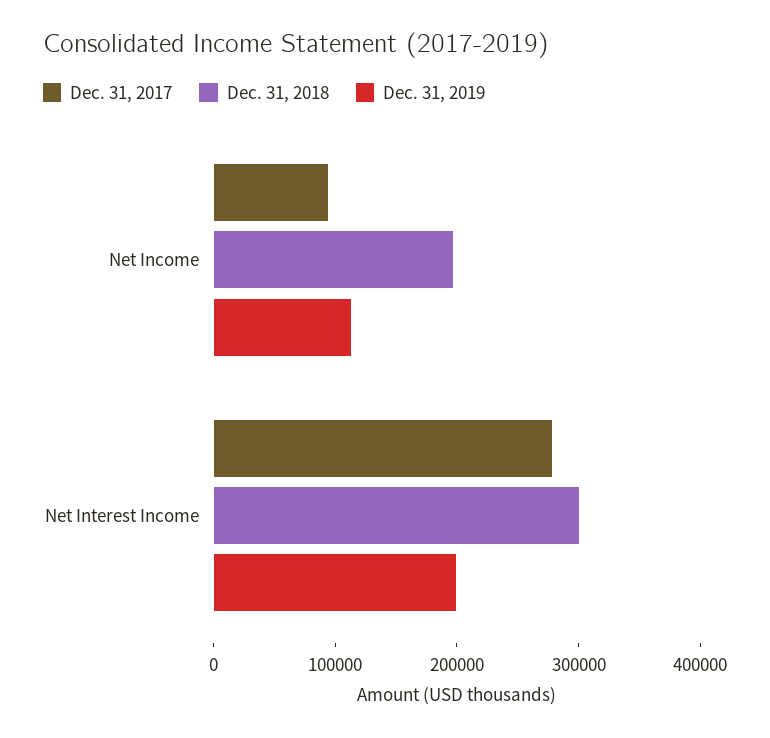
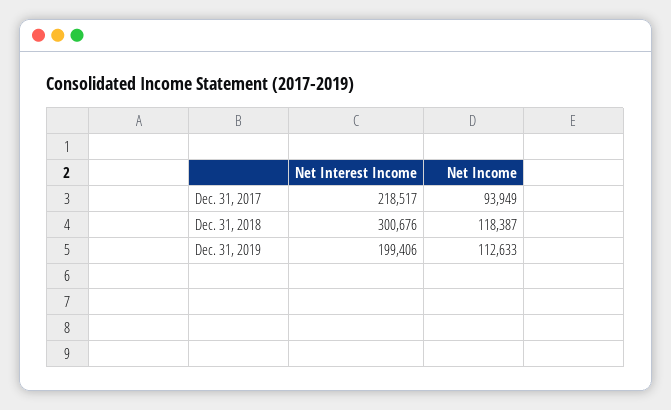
Dec. 31, 2018, Net Income: 200000 -> 118387
Dec. 31, 2017, Net Interest Income: 280000 -> 218517

